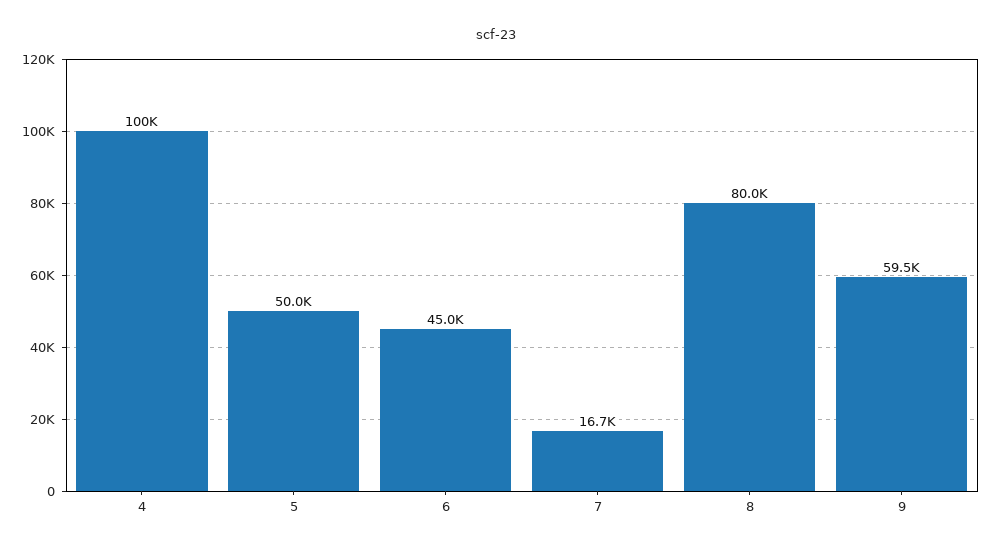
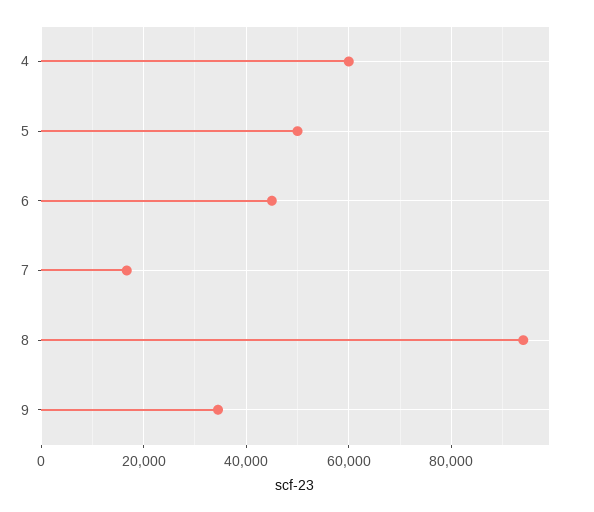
4: 100000 -> 60000
8: 80000 -> 94000
9: 59500 -> 34000

